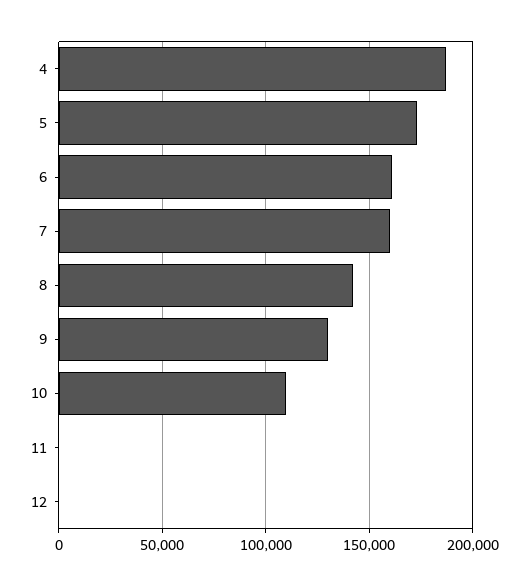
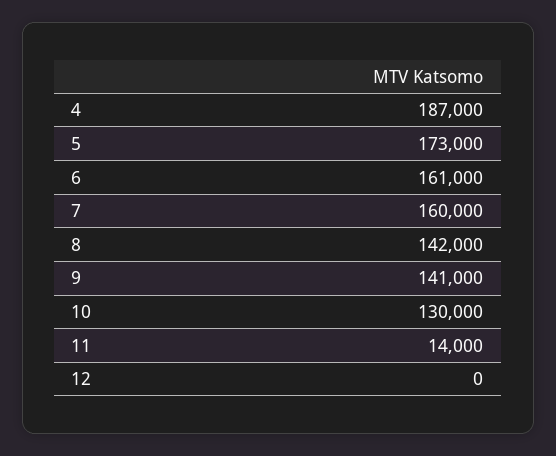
9: 130000 -> 141000
10: 110000 -> 130000
11: 0 -> 14000

